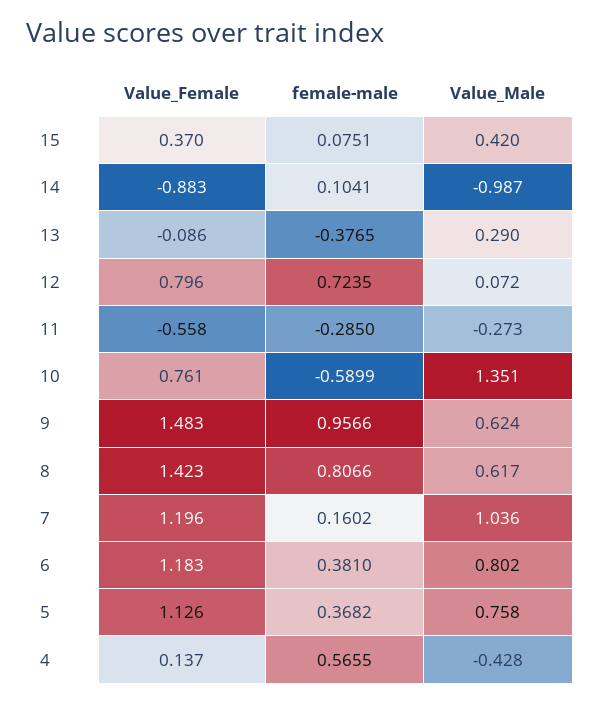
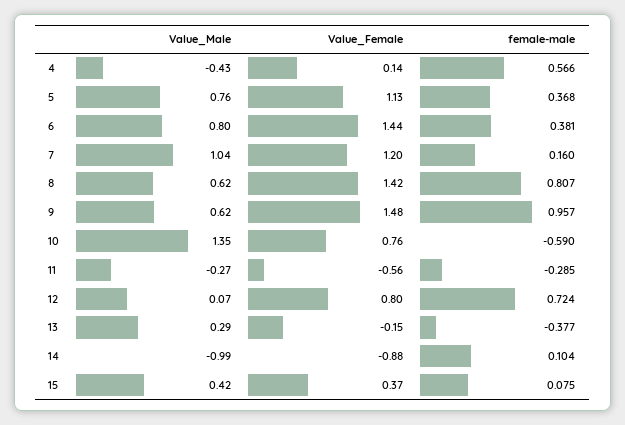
Value_Female, 13: -0.086 -> -0.15
Value_Female, 6: 1.183 -> 1.44

